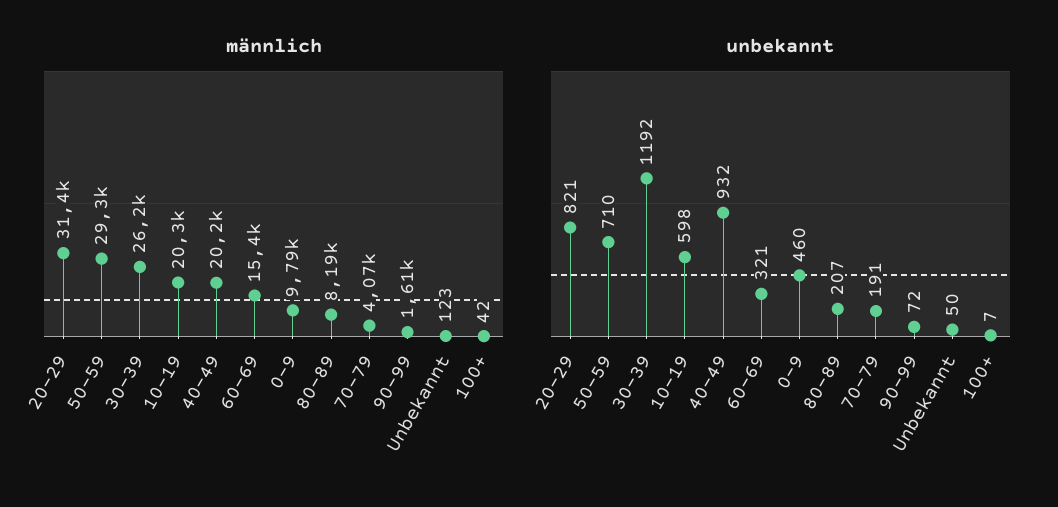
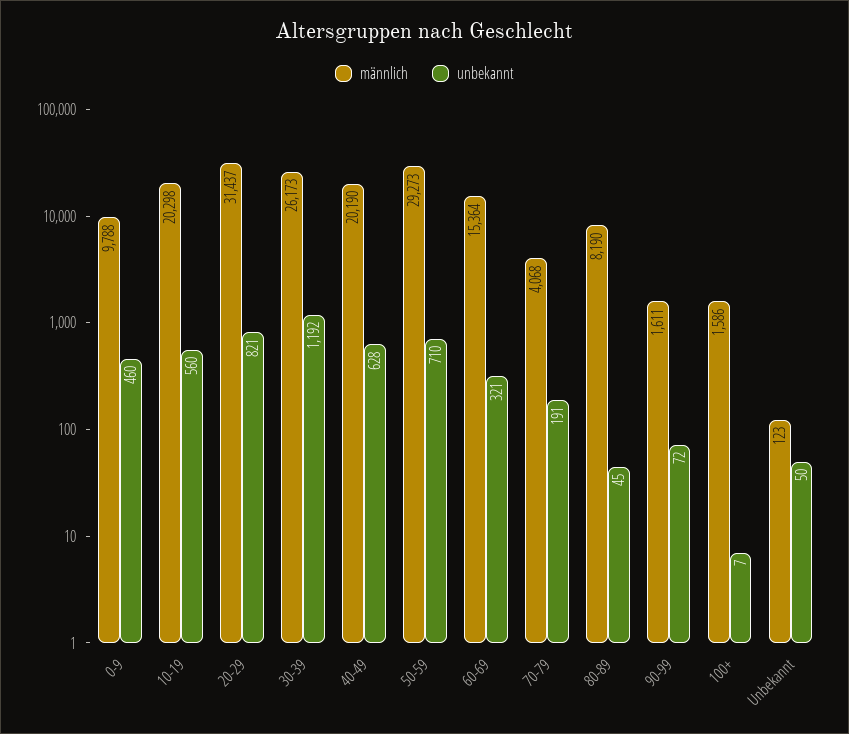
männlich, 100+: 42 -> 1586
unbekannt, 10-19: 598 -> 560
unbekannt, 40-49: 932 -> 628
unbekannt, 80-89: 207 -> 45

